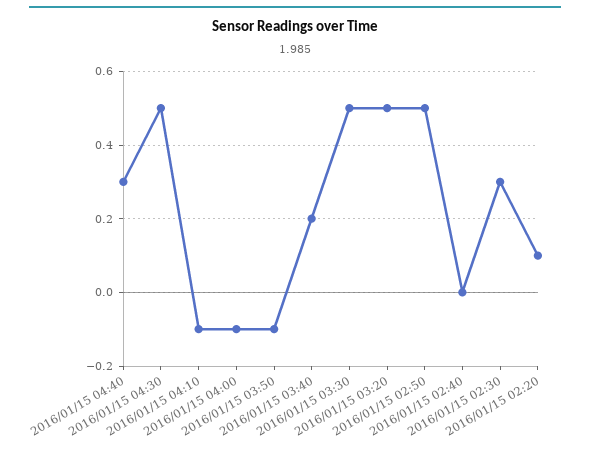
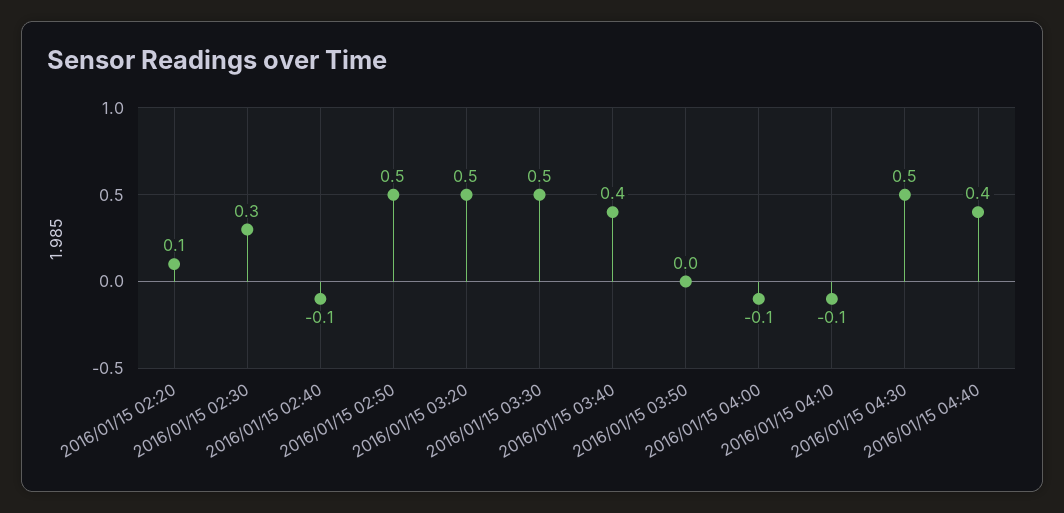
2016/01/15 04:40: 0.3 -> 0.4
2016/01/15 03:50: -0.1 -> 0
2016/01/15 03:40: 0.2 -> 0.4
2016/01/15 02:40: 0 -> -0.1

